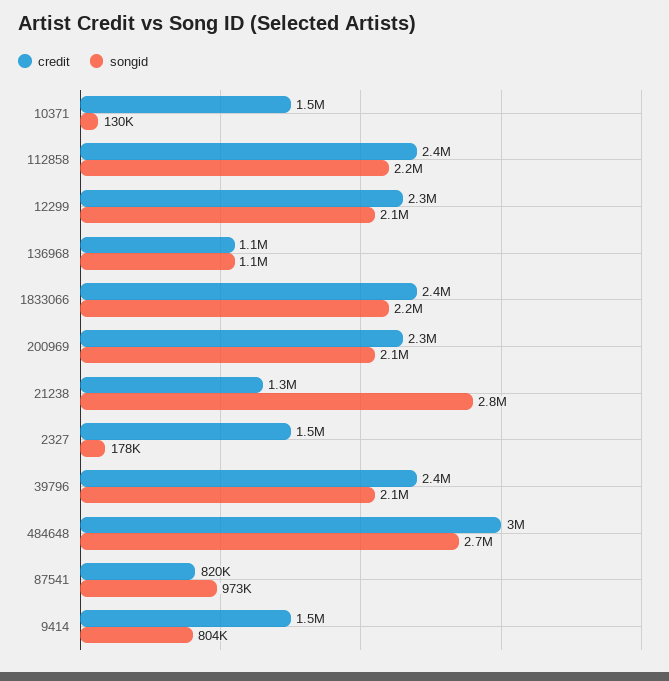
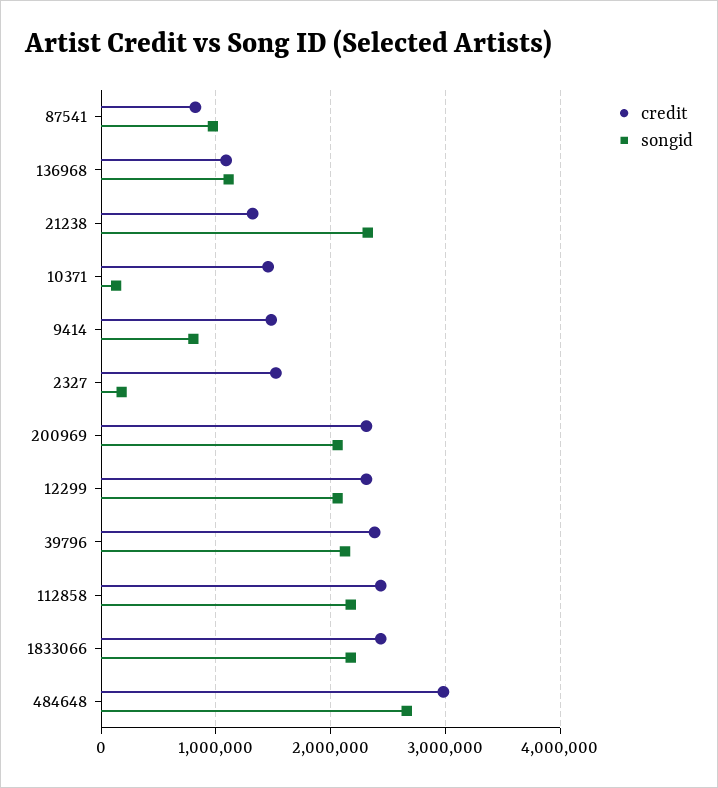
songid, 21238: 2800000 -> 2300000

